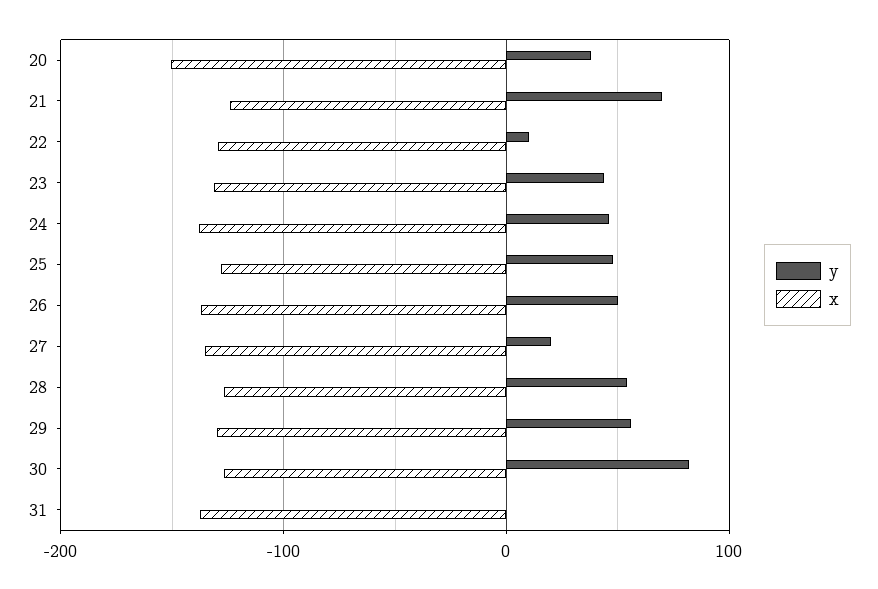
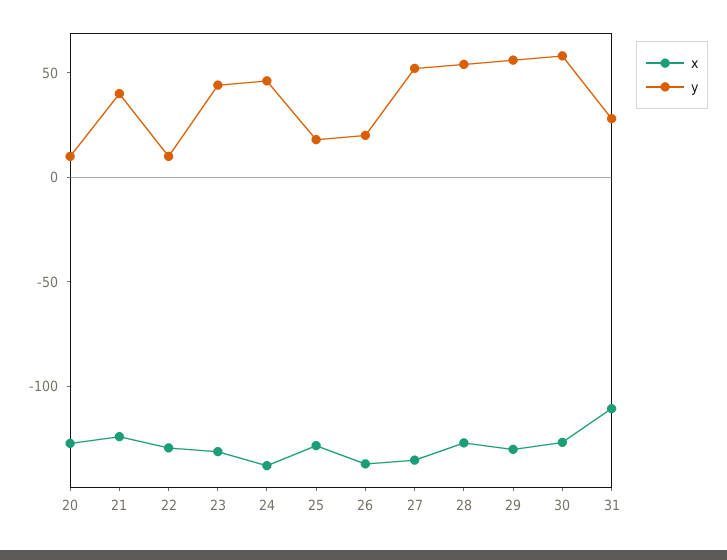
y, 20: 40 -> 10
x, 20: -150 -> -130
y, 21: 70 -> 40
y, 25: 50 -> 20
y, 26: 50 -> 20
y, 27: 20 -> 50
y, 30: 80 -> 60
y, 31: 0 -> 30
x, 31: -140 -> -110

